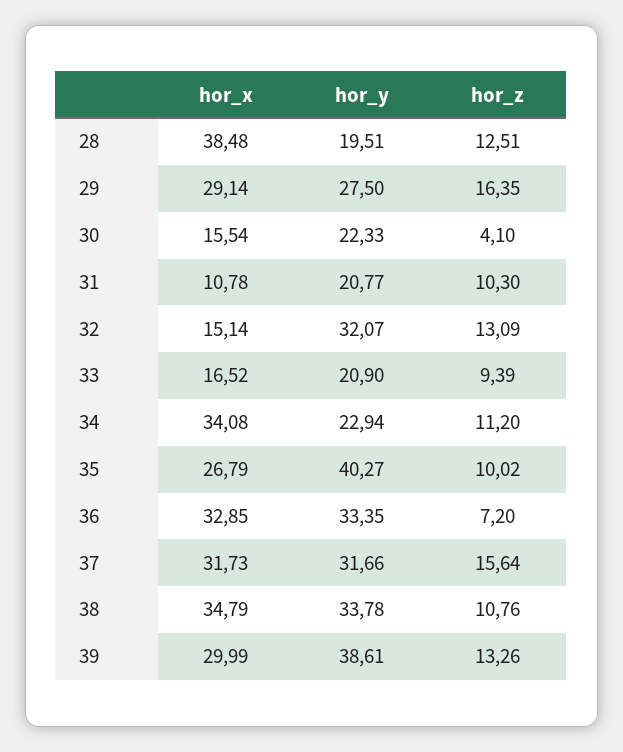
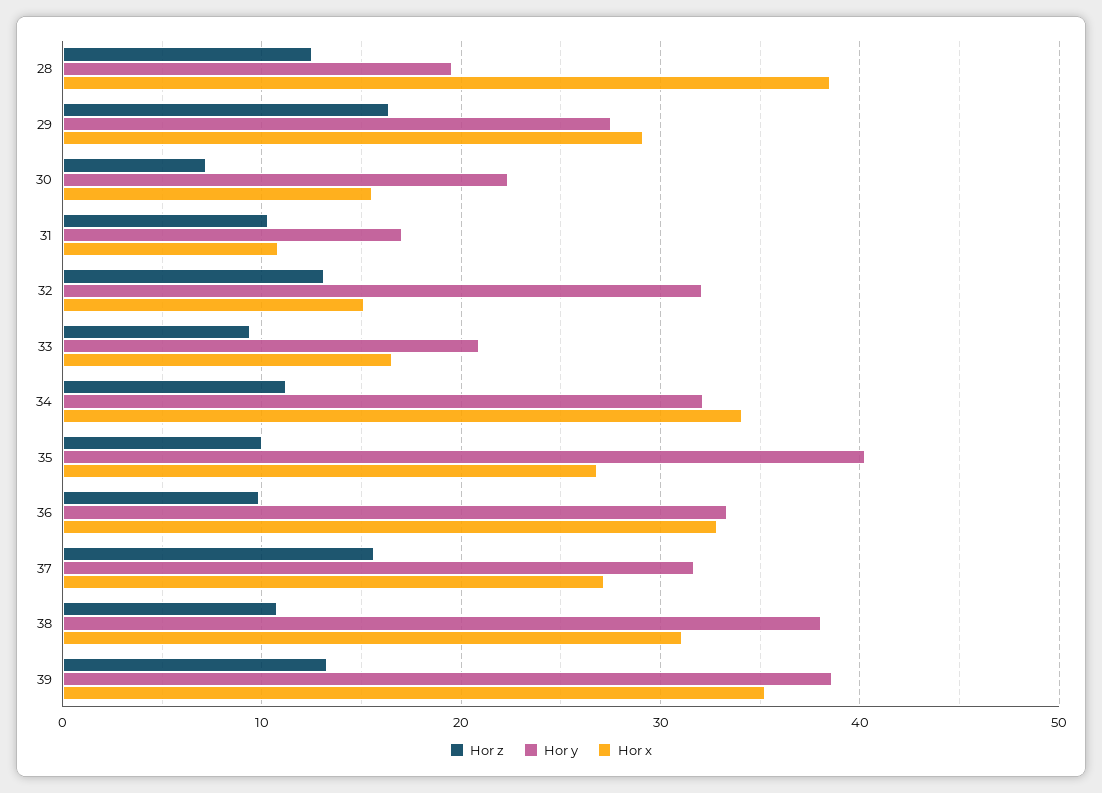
hor_z, 30: 4.1 -> 7
hor_y, 31: 20.77 -> 17
hor_y, 34: 22.94 -> 32
hor_z, 36: 7.2 -> 10
hor_x, 37: 31.73 -> 27
hor_x, 38: 34.79 -> 31
hor_y, 38: 33.78 -> 38
hor_x, 39: 29.99 -> 35

